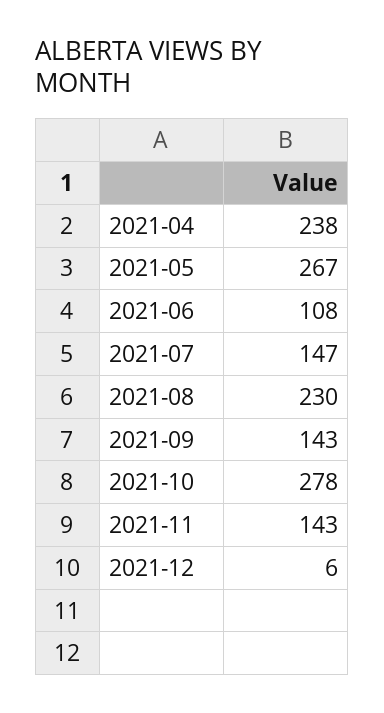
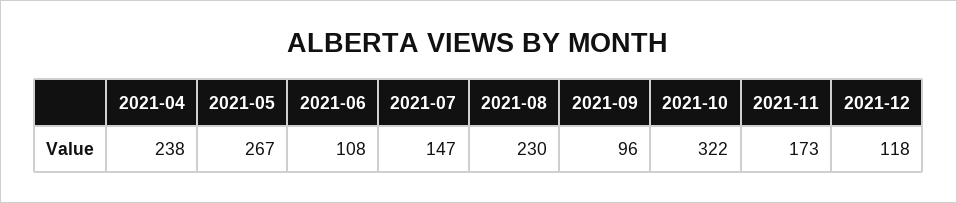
2021-09: 143 -> 96
2021-10: 278 -> 322
2021-11: 143 -> 173
2021-12: 6 -> 118

